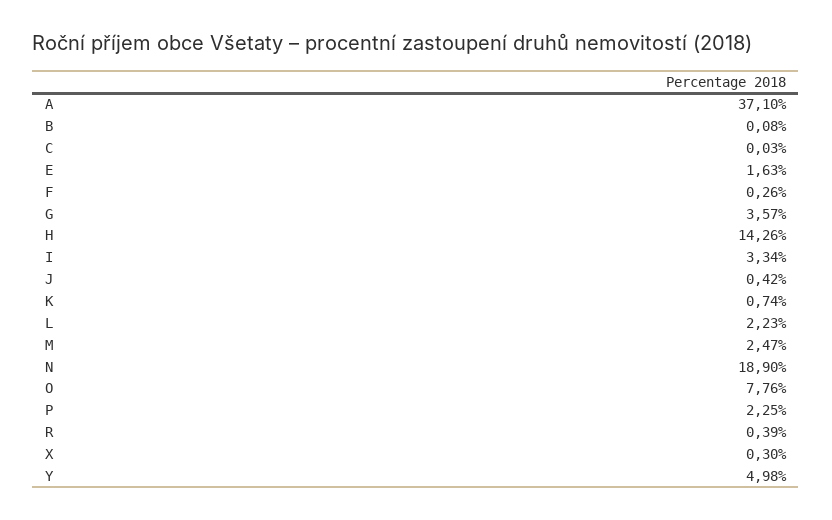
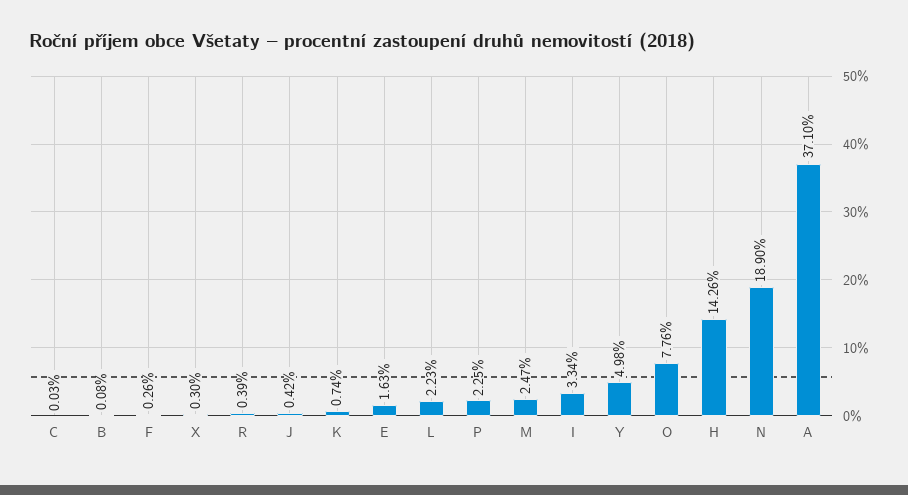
G: 3.57 -> none

